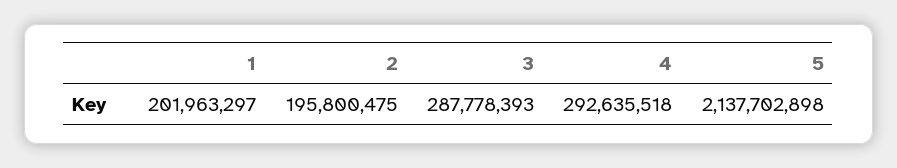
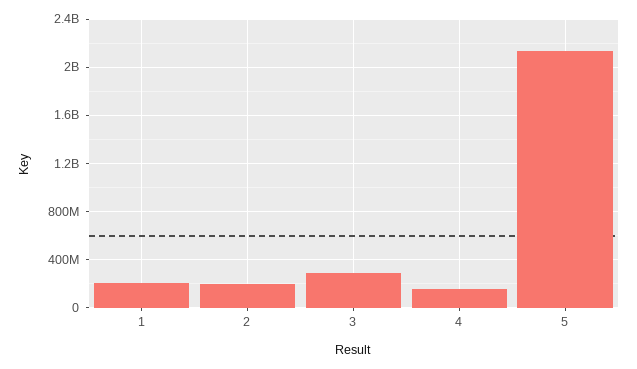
4: 292635518 -> 150000000

